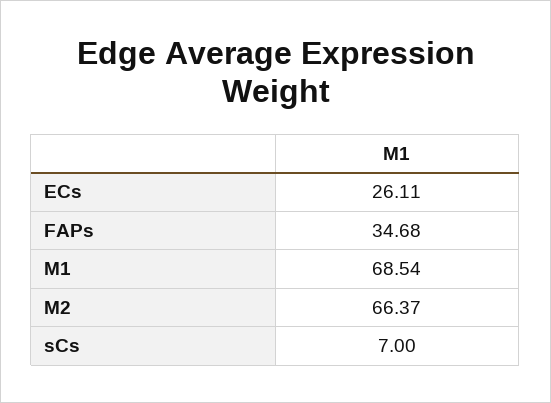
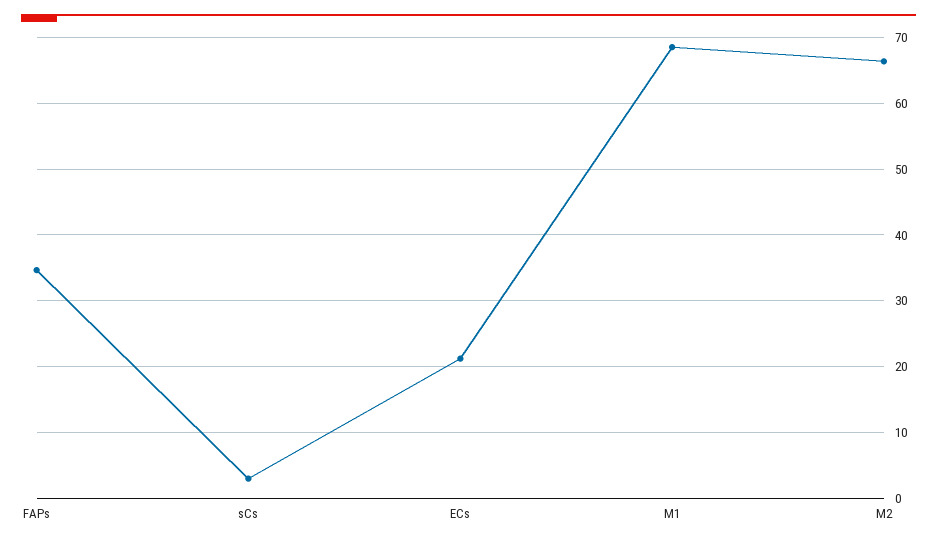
ECs: 26.11 -> 21
sCs: 7 -> 3

